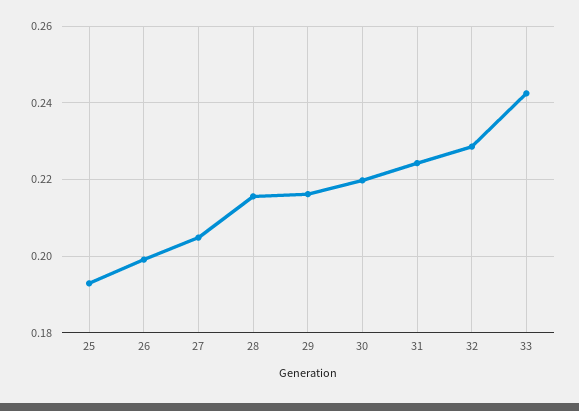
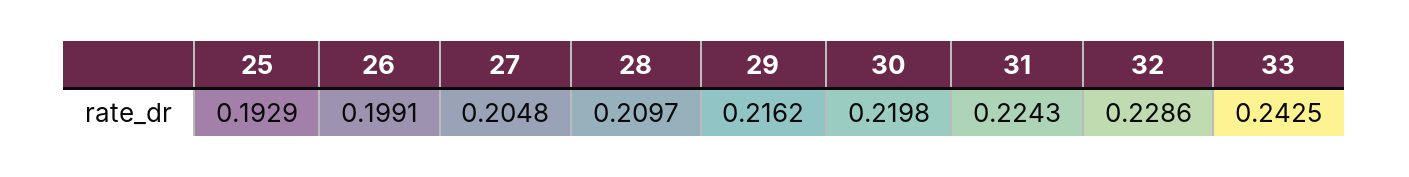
28: 0.216 -> 0.2097

